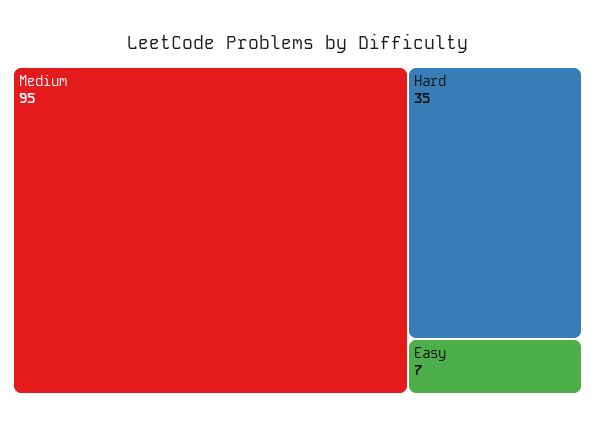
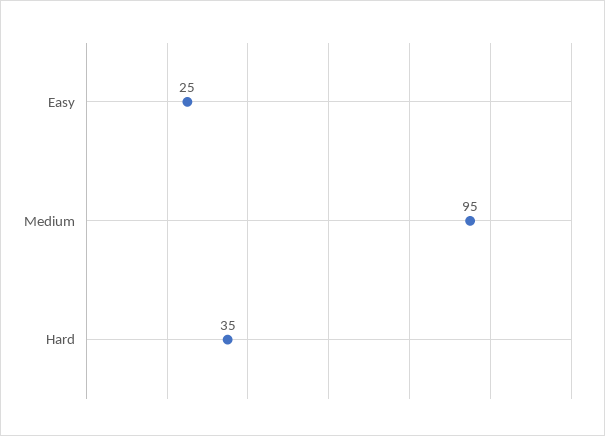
Easy: 7 -> 25

